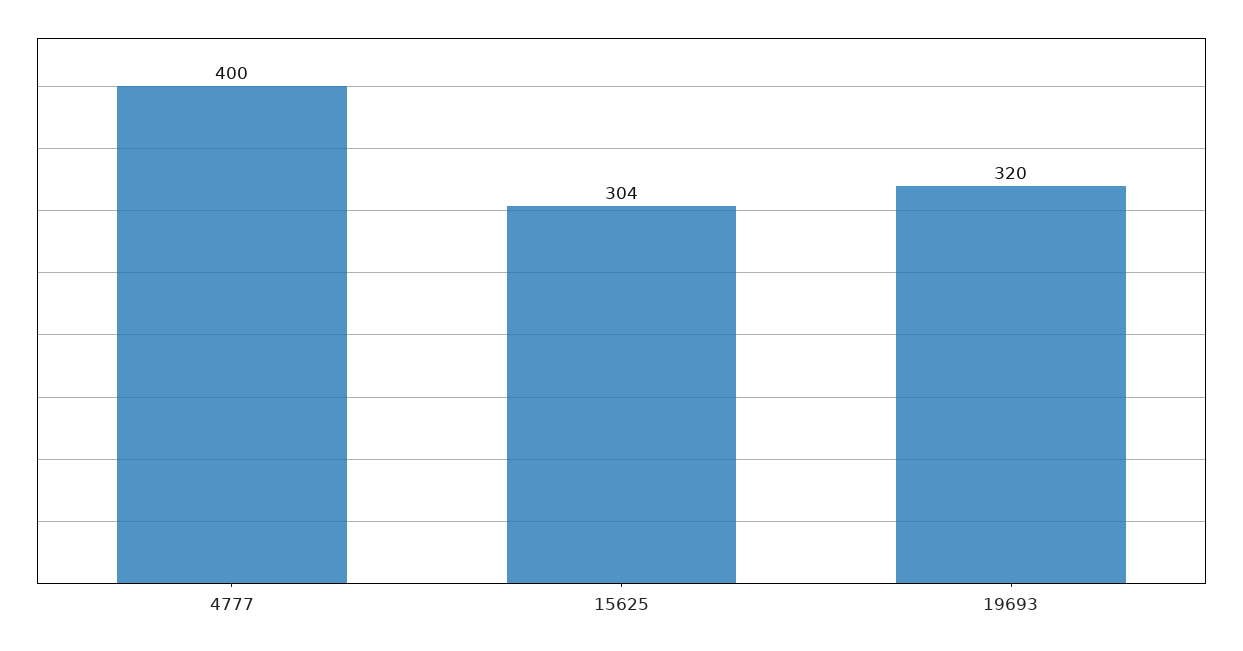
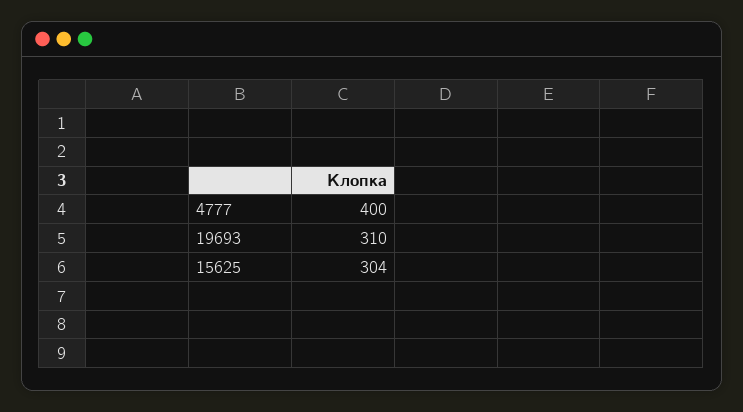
19693: 320 -> 310

